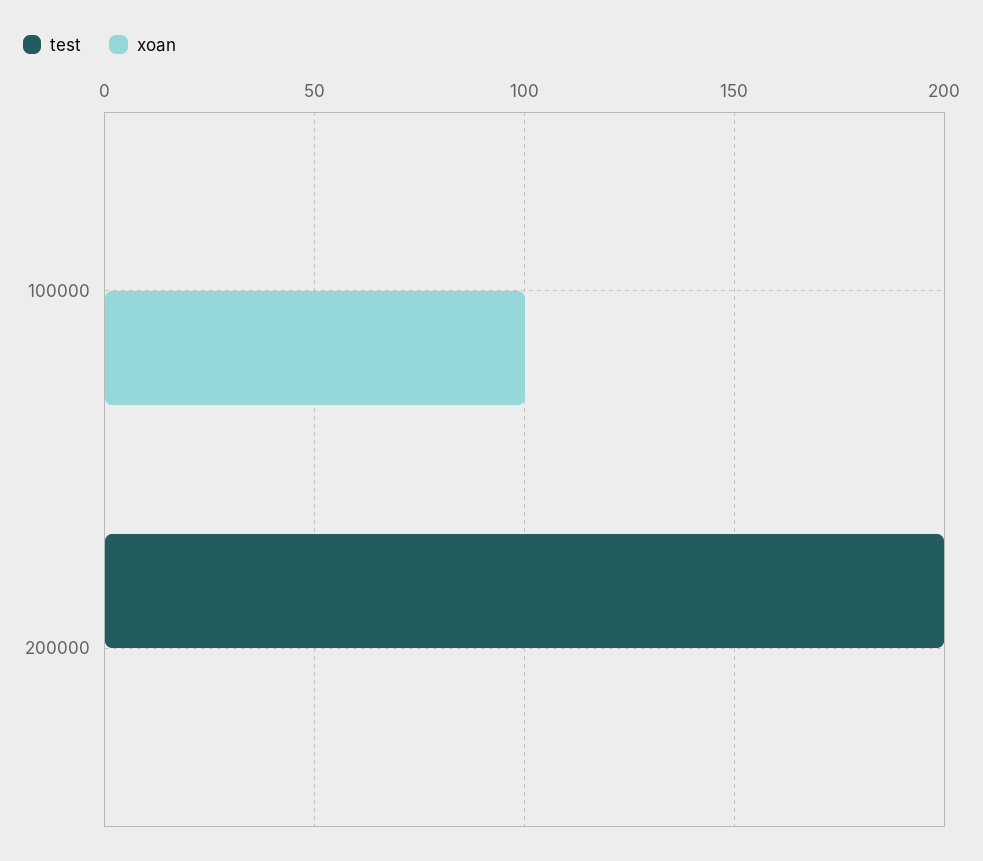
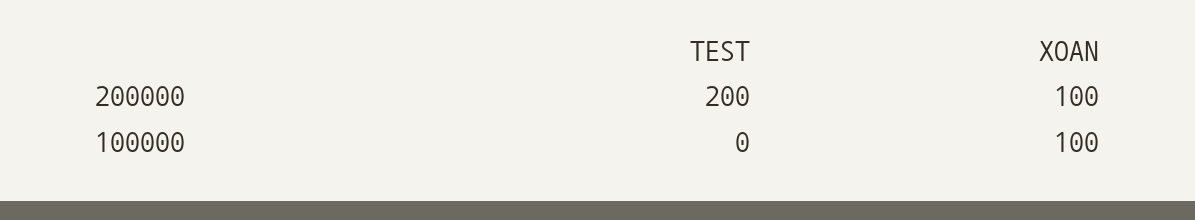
xoan, 200000: 0 -> 100

